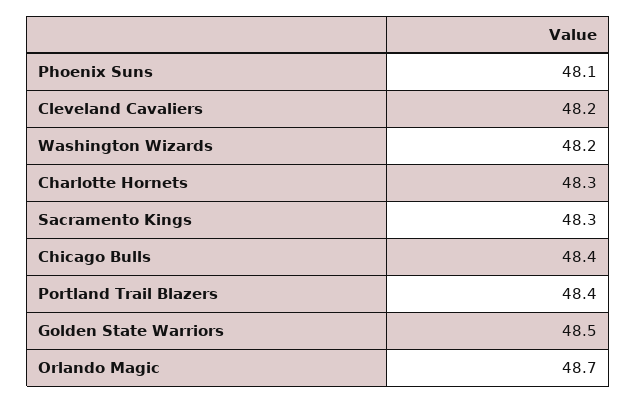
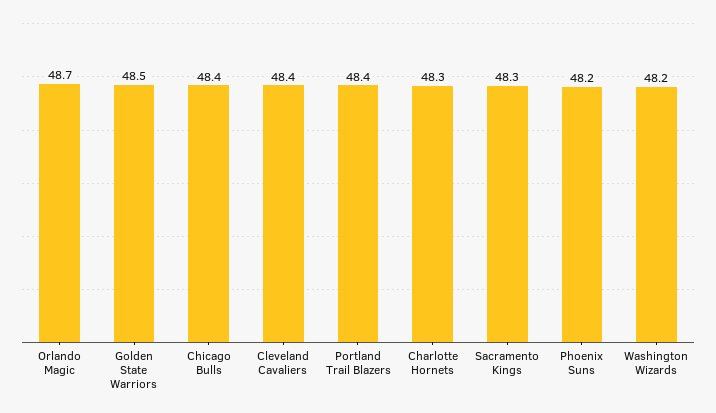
Phoenix Suns: 48.1 -> 48.2
Cleveland Cavaliers: 48.2 -> 48.4

